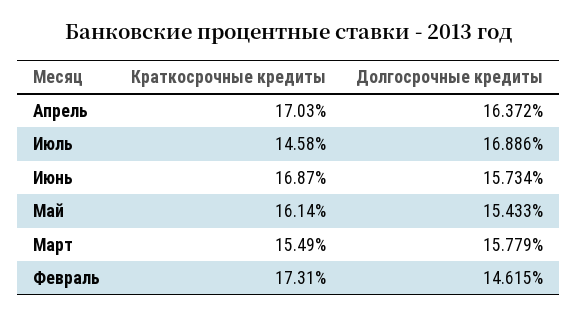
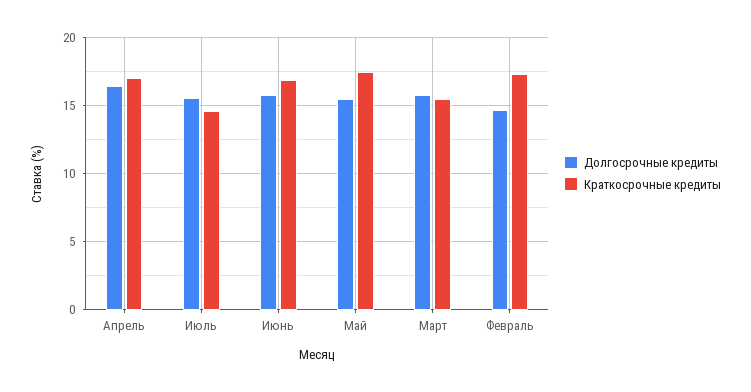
Долгосрочные кредиты, Июль: 16.886 -> 15.5
Краткосрочные кредиты, Май: 16.14 -> 17.5

